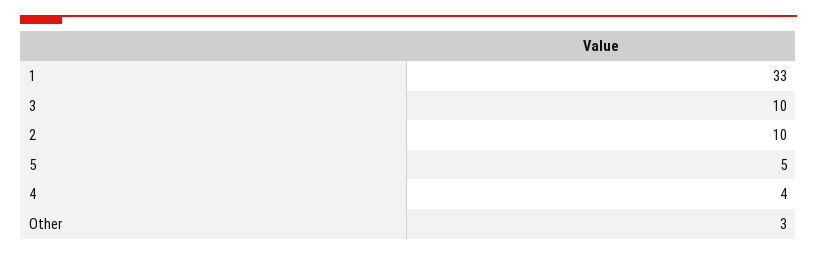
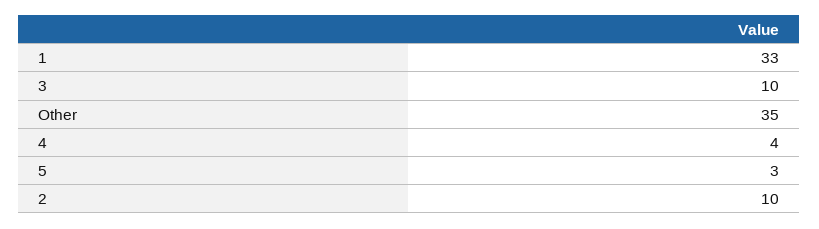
5: 5 -> 3
Other: 3 -> 35

